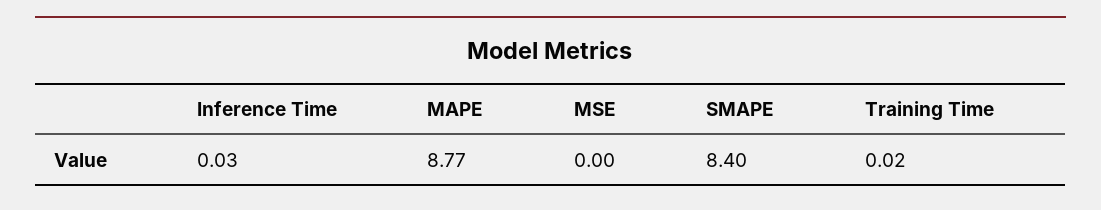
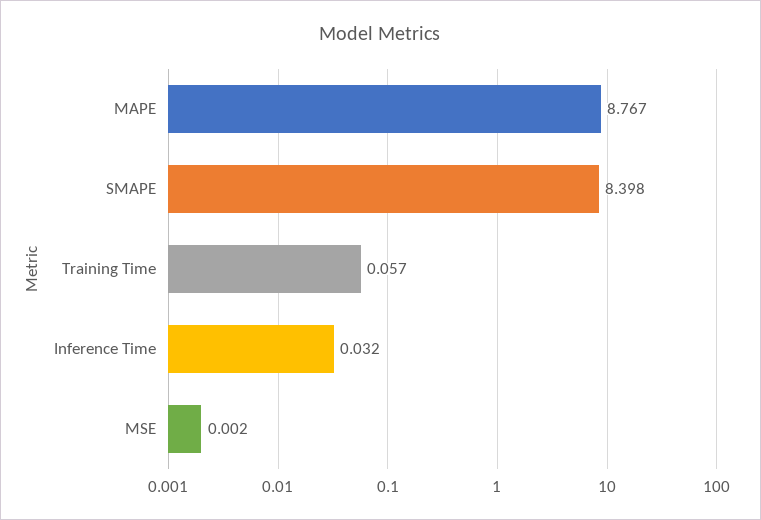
Training Time: 0.02 -> 0.057

